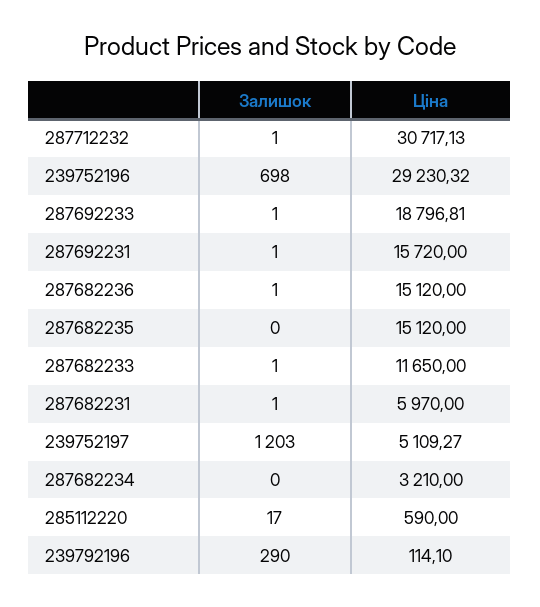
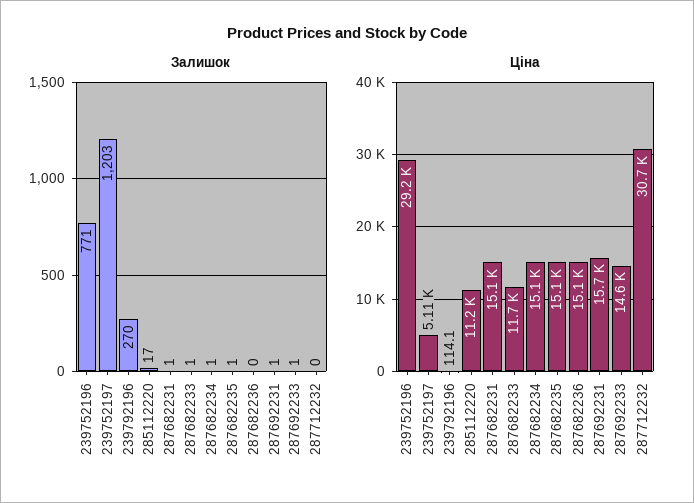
Залишок, 287712232: 1 -> 0
Залишок, 239752196: 698 -> 771
Ціна, 287692233: 18796.81 -> 14600
Залишок, 287682236: 1 -> 0
Залишок, 287682235: 0 -> 1
Ціна, 287682231: 5970 -> 15100
Залишок, 287682234: 0 -> 1
Ціна, 287682234: 3210 -> 15100
Ціна, 285112220: 590 -> 11200
Залишок, 239792196: 290 -> 270

